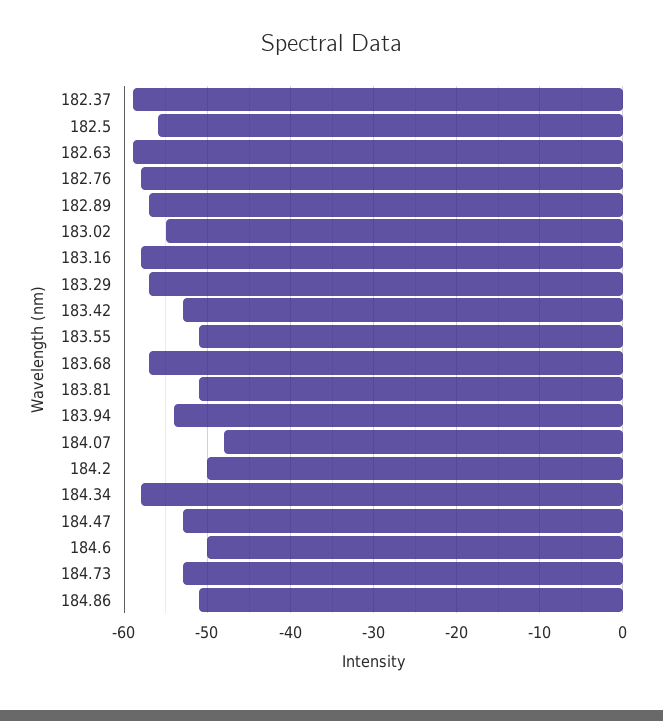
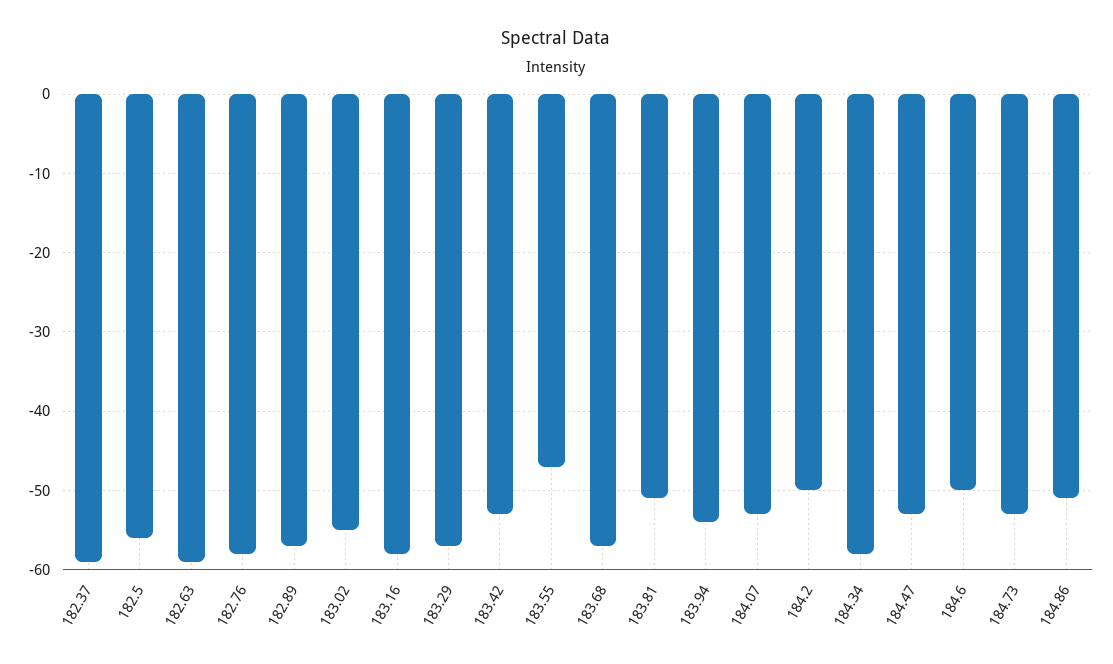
183.55: -51 -> -47
184.07: -48 -> -53

